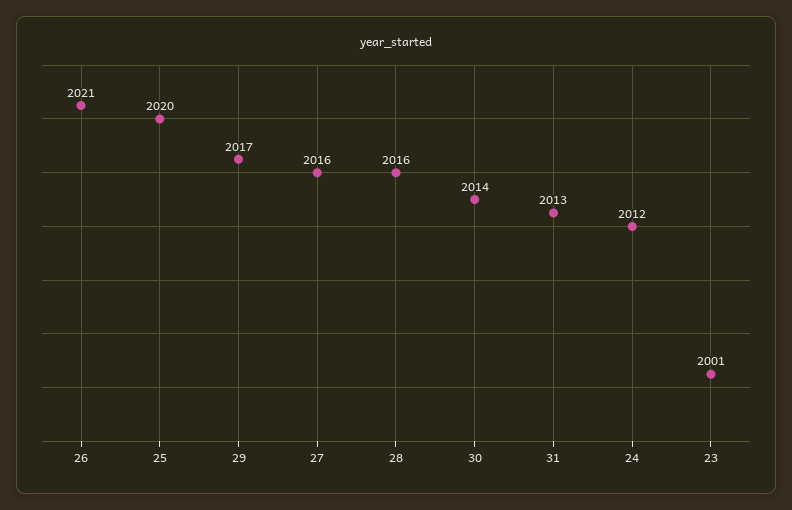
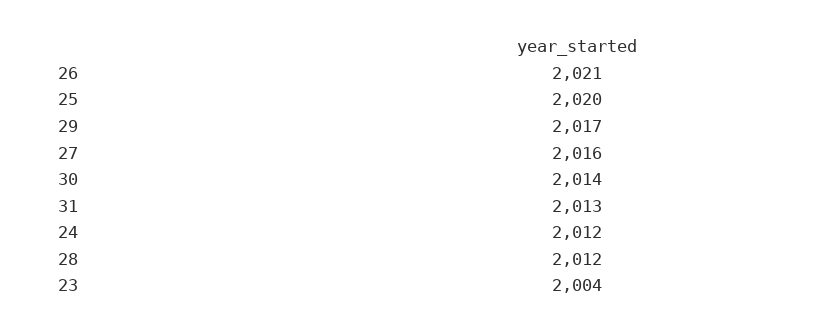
28: 2016 -> 2012
23: 2001 -> 2004

